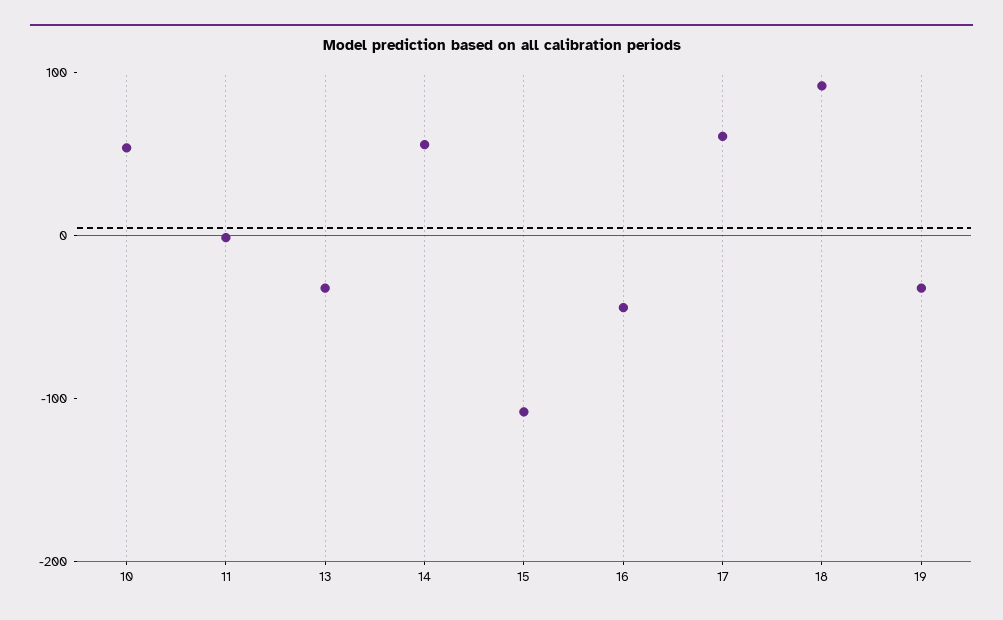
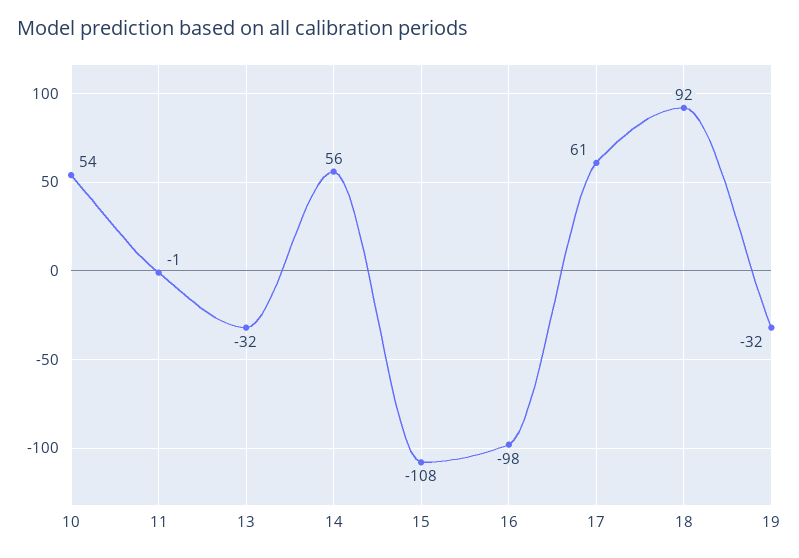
16: -40 -> -98

